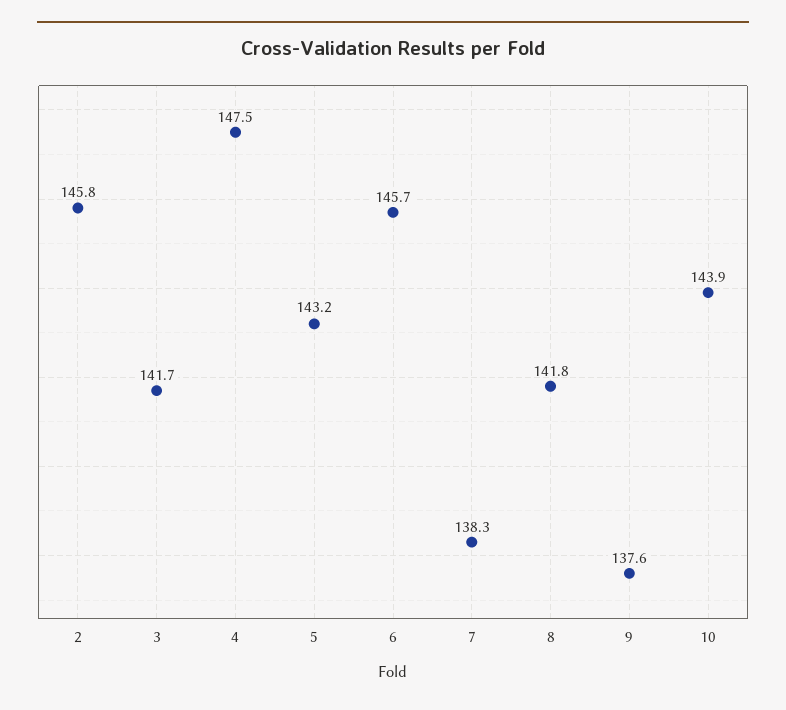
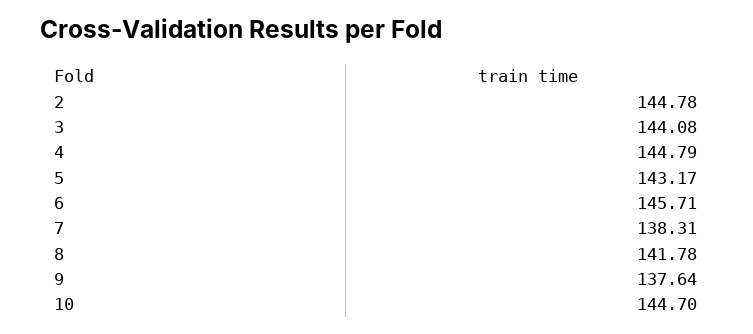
2: 145.8 -> 144.78
3: 141.7 -> 144.08
4: 147.5 -> 144.79
10: 143.9 -> 144.7

